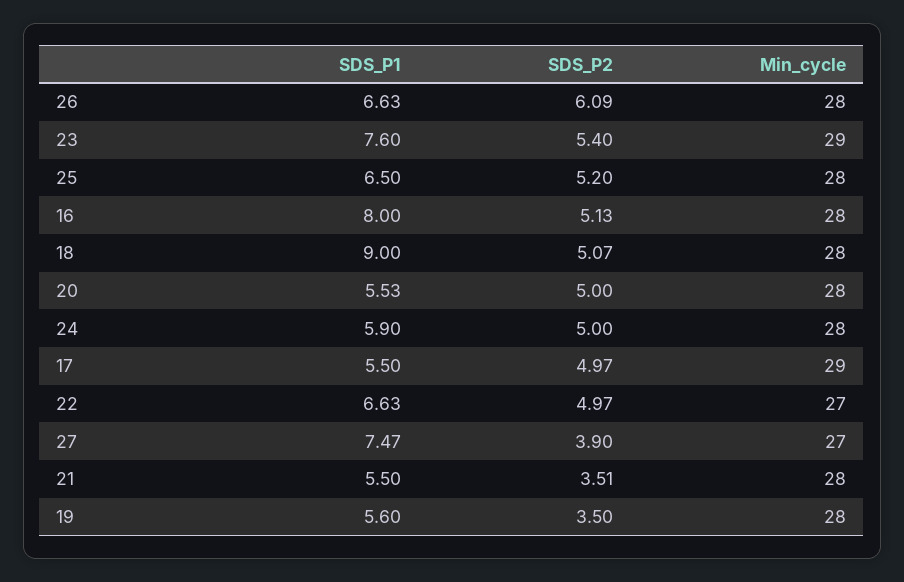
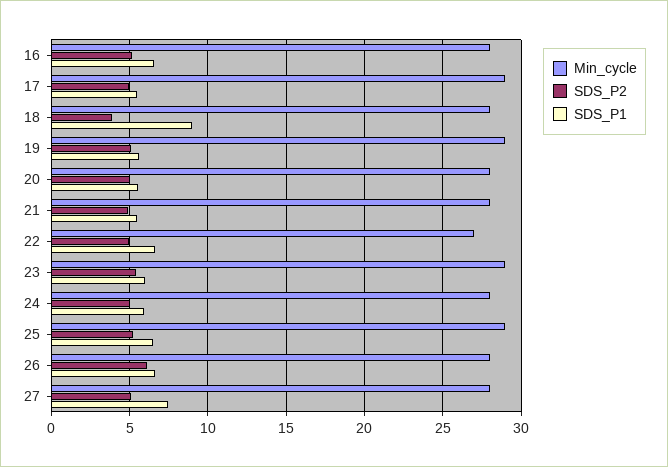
SDS_P1, 23: 7.6 -> 6
Min_cycle, 25: 28 -> 29
SDS_P1, 16: 8 -> 6.5
SDS_P2, 18: 5.07 -> 4
SDS_P2, 27: 3.9 -> 5
Min_cycle, 27: 27 -> 28
SDS_P2, 21: 3.51 -> 5
SDS_P2, 19: 3.5 -> 5
Min_cycle, 19: 28 -> 29

